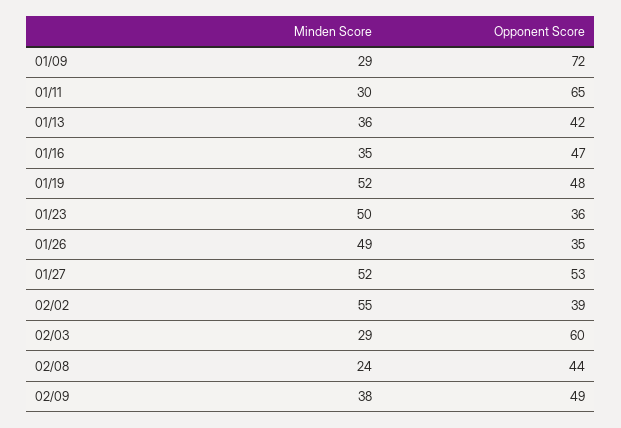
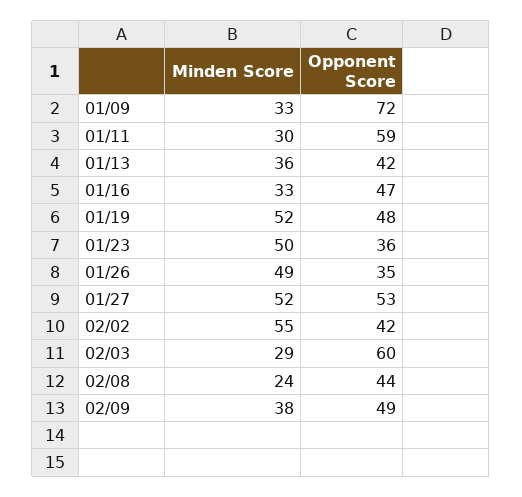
Minden Score, 01/09: 29 -> 33
Opponent Score, 01/11: 65 -> 59
Minden Score, 01/16: 35 -> 33
Opponent Score, 02/02: 39 -> 42

